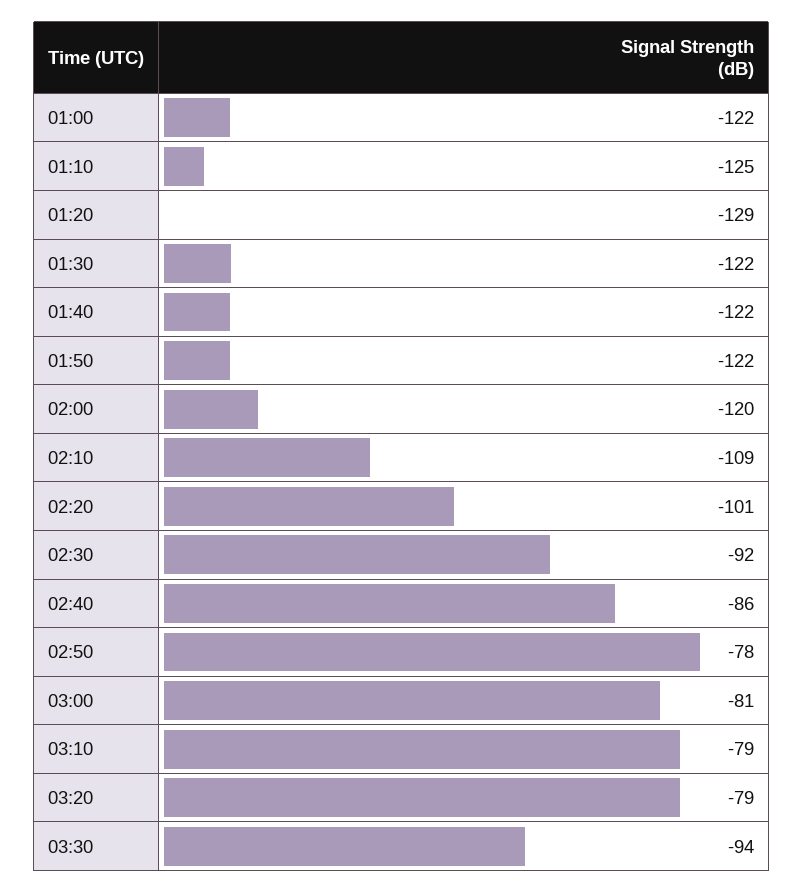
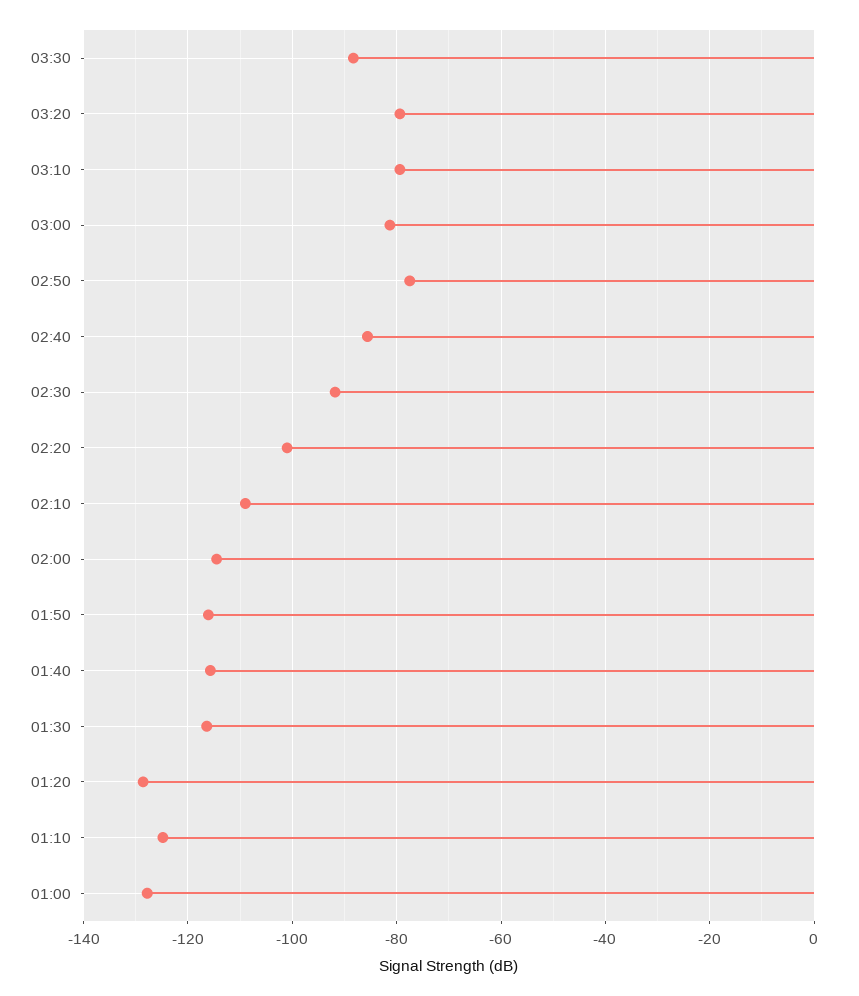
01:00: -122 -> -128
01:30: -122 -> -116
01:40: -122 -> -116
01:50: -122 -> -116
02:00: -120 -> -114
03:30: -94 -> -88

